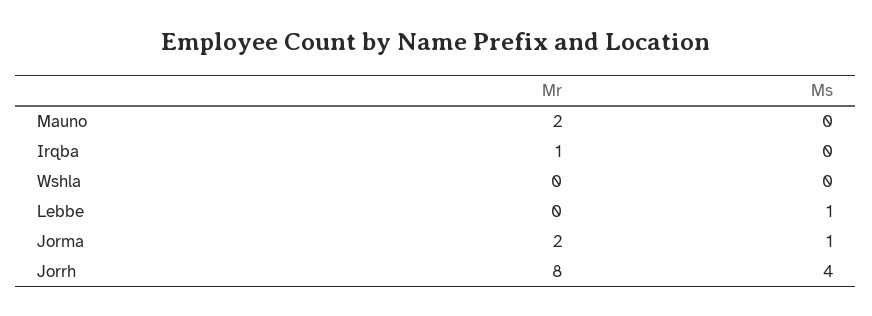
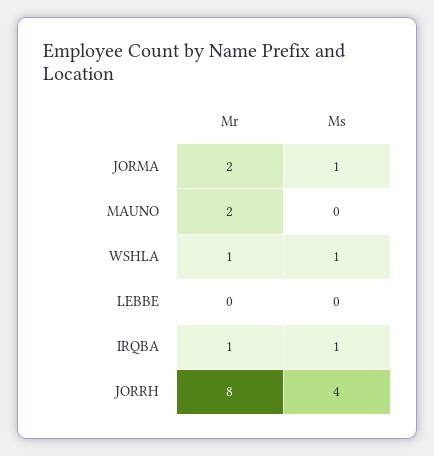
Ms, Irqba: 0 -> 1
Mr, Wshla: 0 -> 1
Ms, Wshla: 0 -> 1
Ms, Lebbe: 1 -> 0

